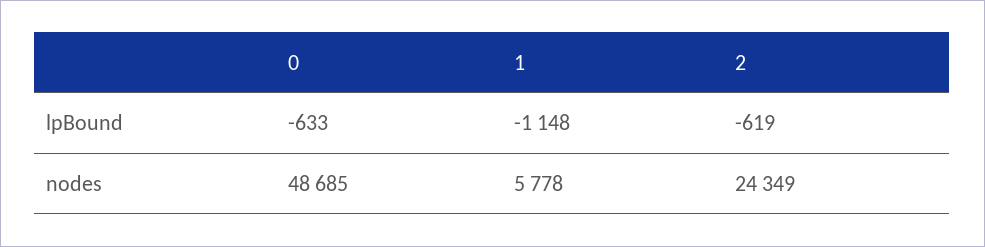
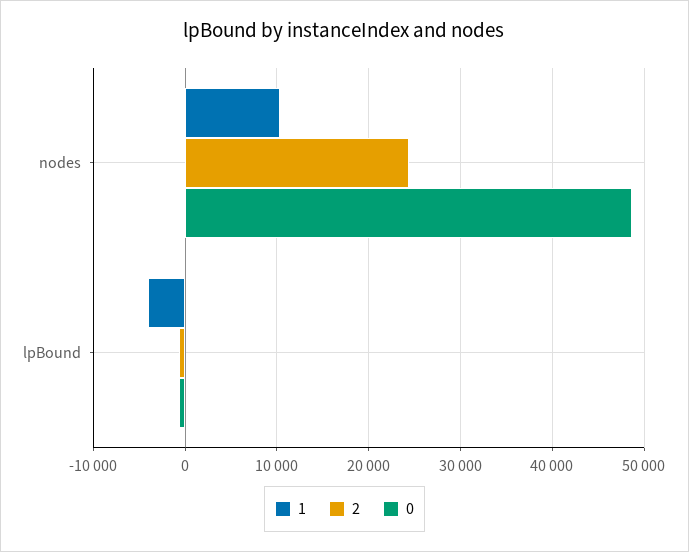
1, lpBound: -1148 -> -4000
1, nodes: 5778 -> 10000

